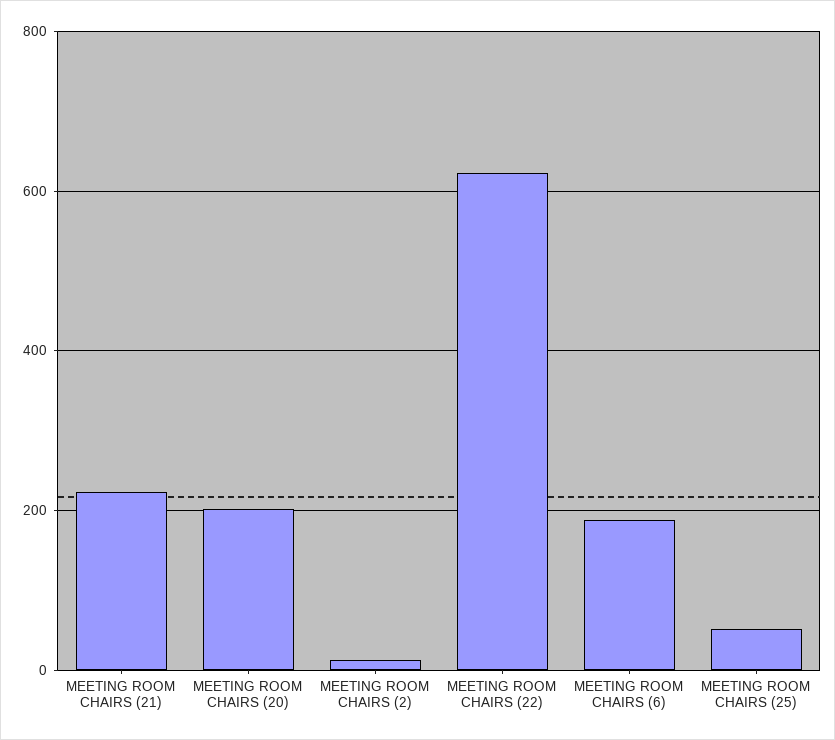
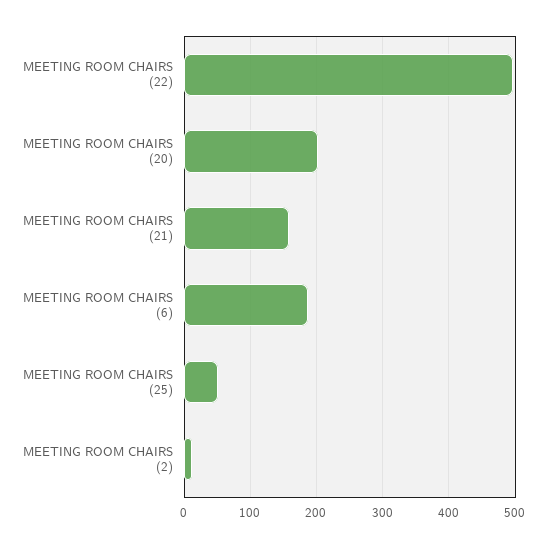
MEETING ROOM CHAIRS (21): 220 -> 160
MEETING ROOM CHAIRS (22): 620 -> 500

